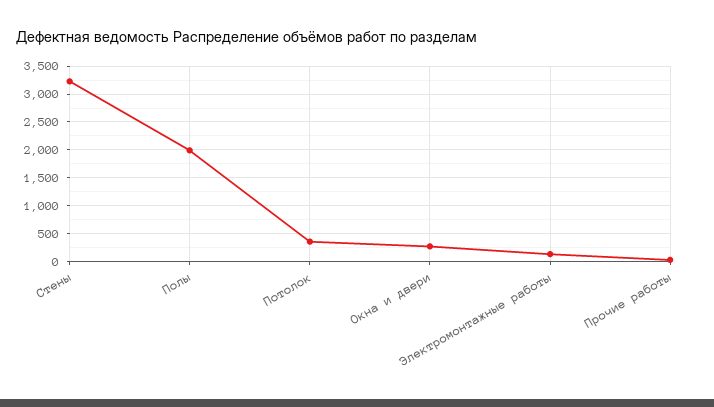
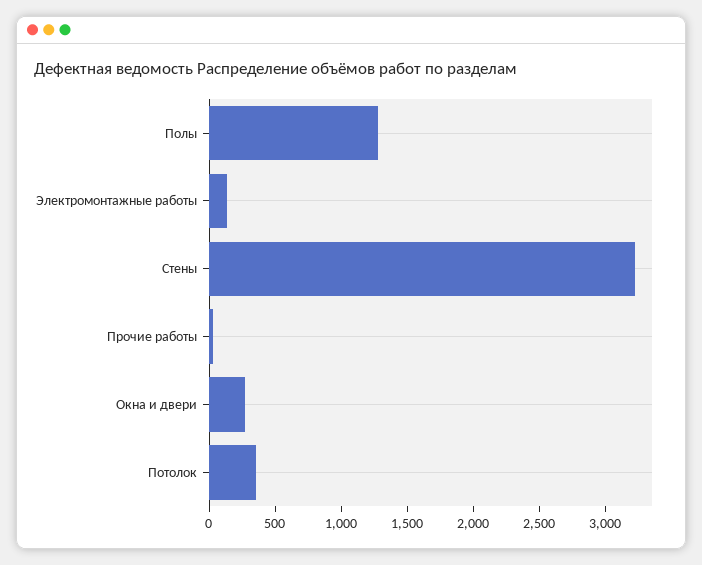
Полы: 2000 -> 1300

